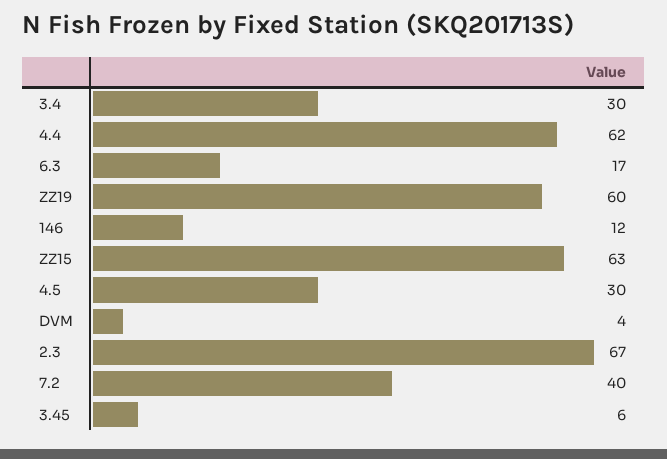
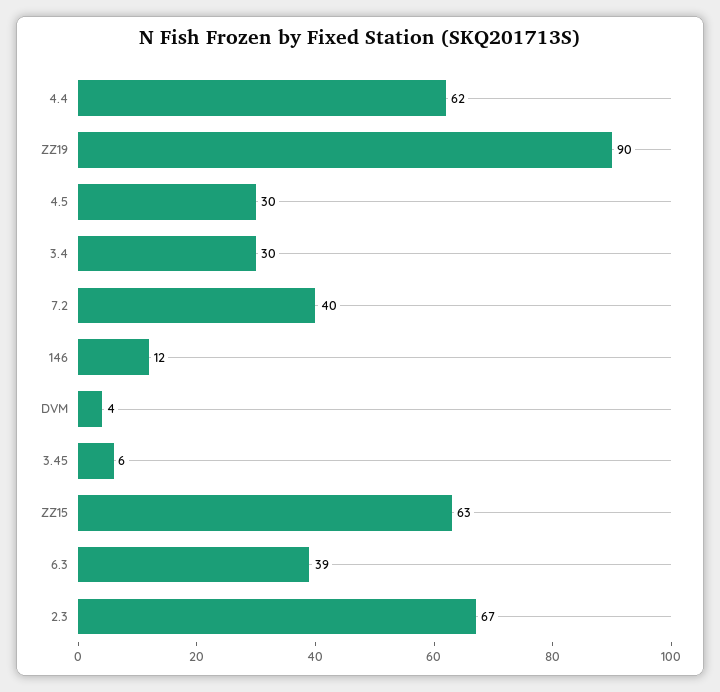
6.3: 17 -> 39
ZZ19: 60 -> 90

